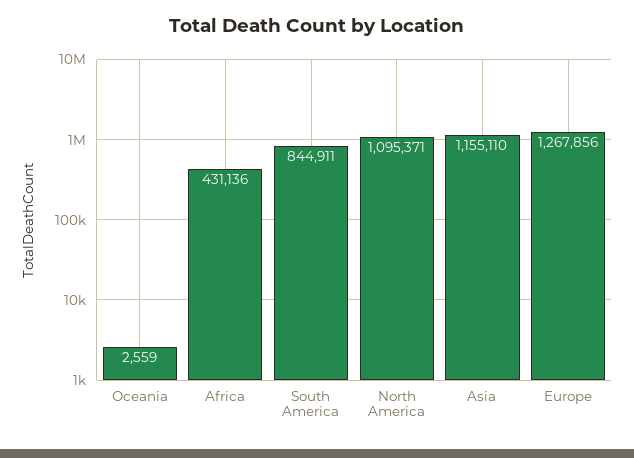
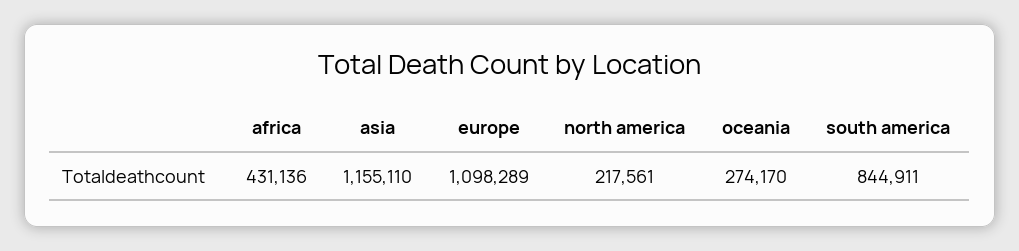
Oceania: 2559 -> 274170
North America: 1095371 -> 217561
Europe: 1267856 -> 1098289

